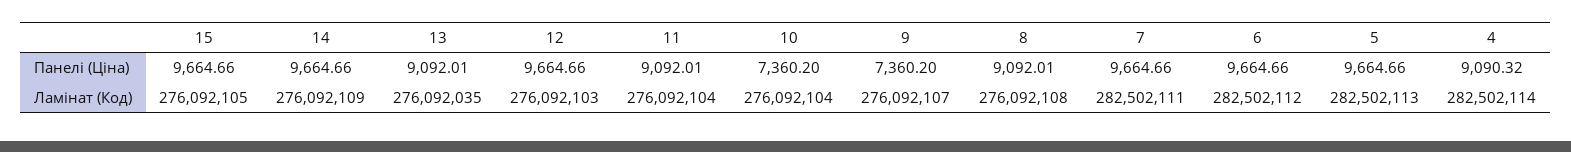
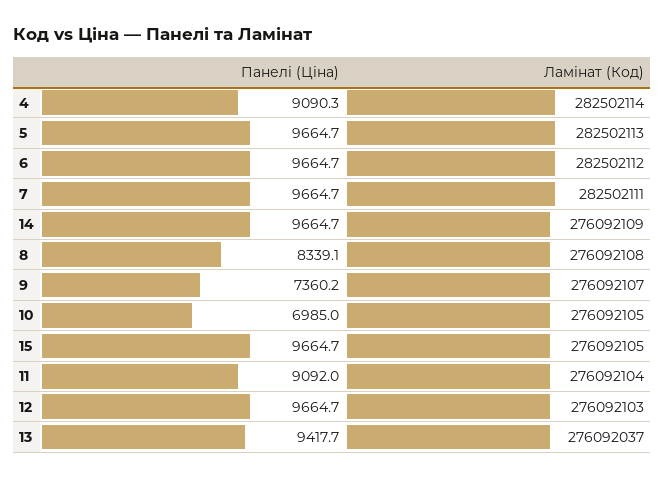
13, Панелі (Ціна): 9092.01 -> 9417.7
10, Панелі (Ціна): 7360.2 -> 6985
8, Панелі (Ціна): 9092.01 -> 8339.1
13, Ламінат (Код): 276092035 -> 276092037
10, Ламінат (Код): 276092104 -> 276092105

